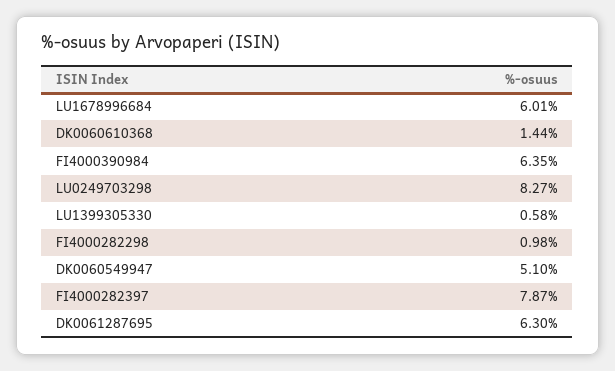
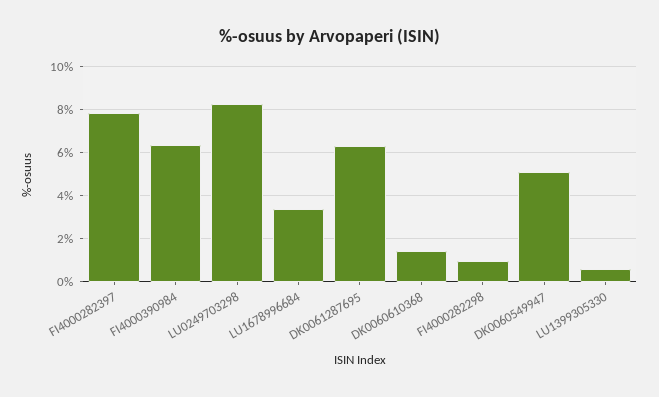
LU1678996684: 6.01 -> 3.5

